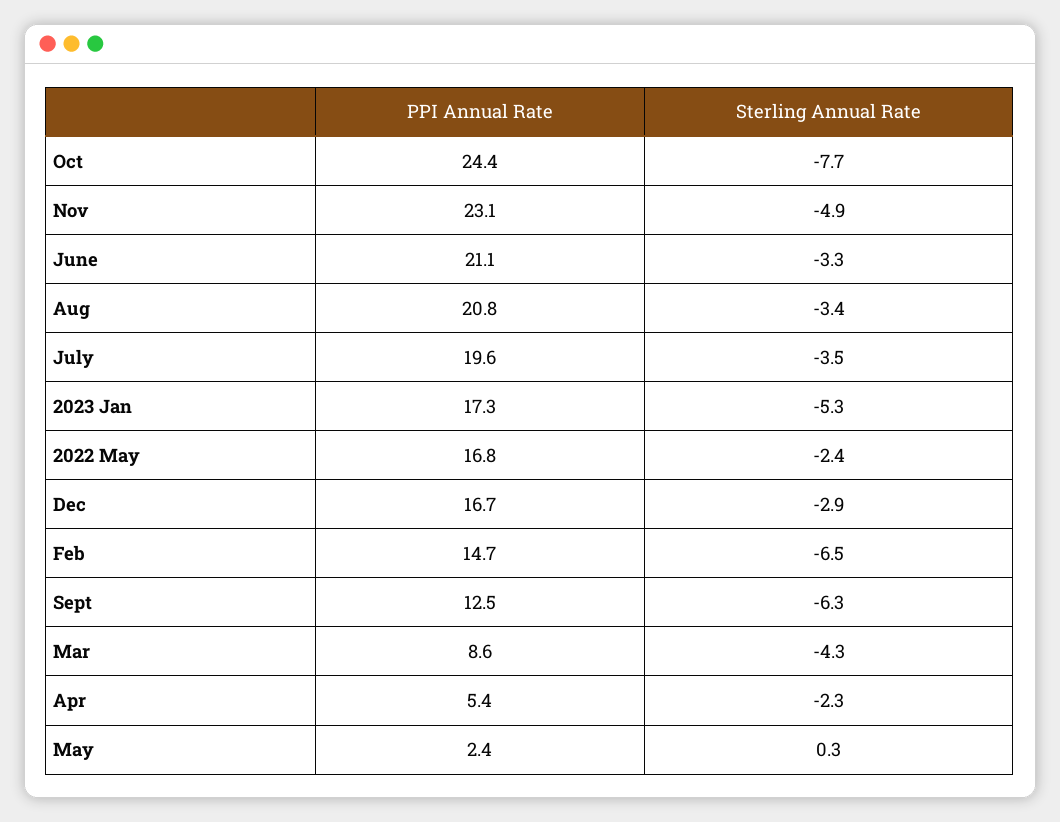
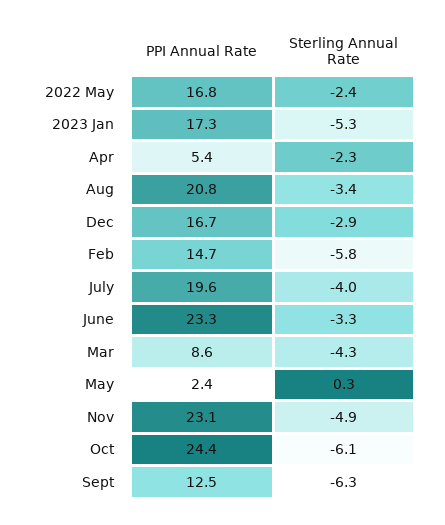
Sterling Annual Rate, Oct: -7.7 -> -6.1
PPI Annual Rate, June: 21.1 -> 23.3
Sterling Annual Rate, July: -3.5 -> -4
Sterling Annual Rate, Feb: -6.5 -> -5.8

